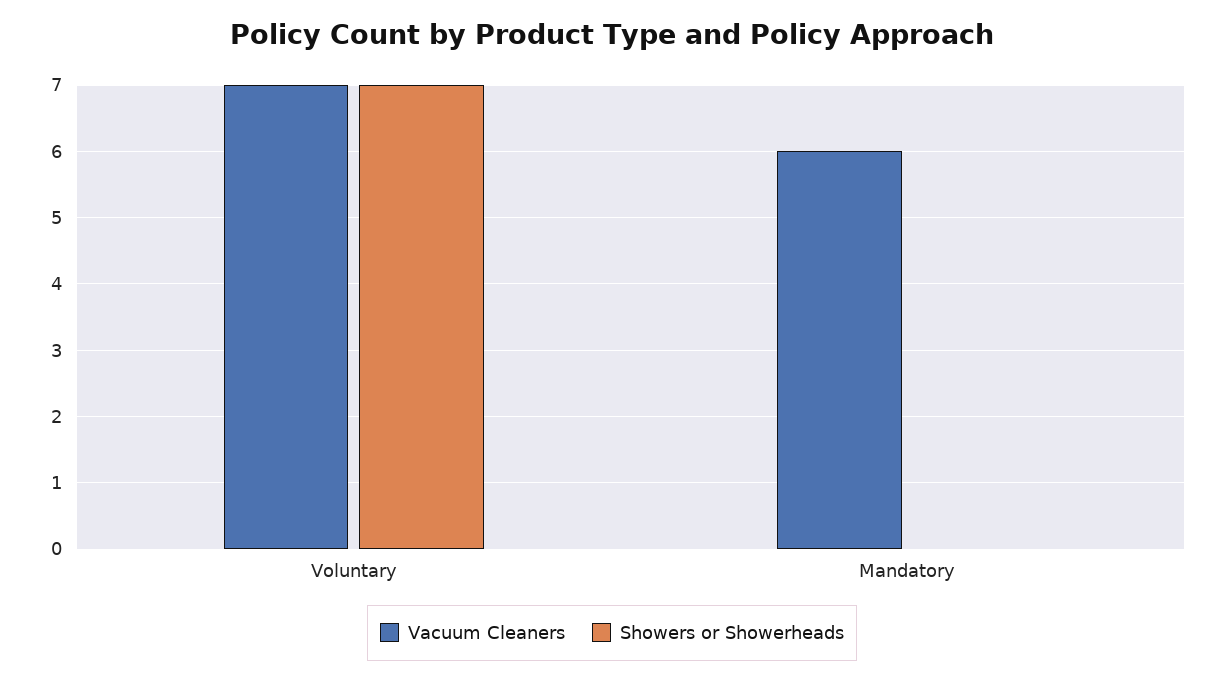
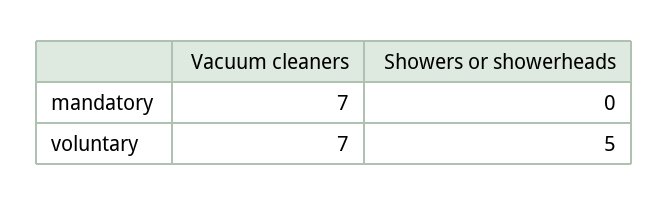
Showers or Showerheads, Voluntary: 7 -> 5
Vacuum Cleaners, Mandatory: 6 -> 7

